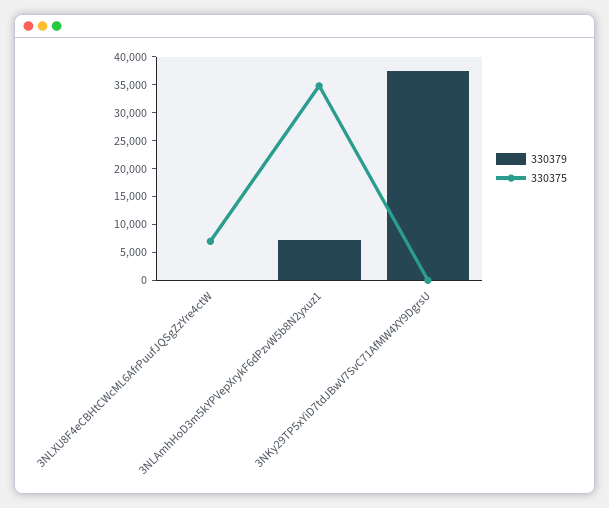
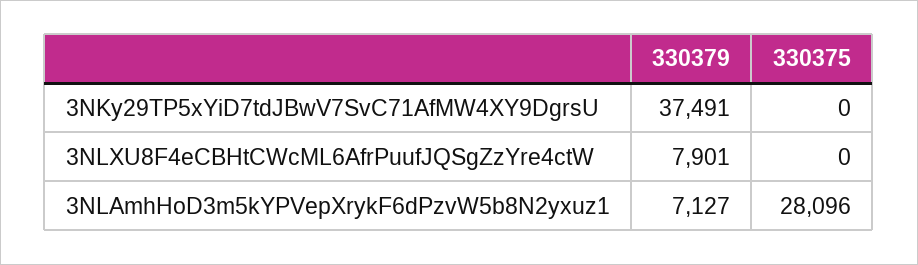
330379, 3NLXU8F4eCBHtCWcML6AfrPuufJQSgZzYre4ctW: 0 -> 7901
330375, 3NLXU8F4eCBHtCWcML6AfrPuufJQSgZzYre4ctW: 7500 -> 0
330375, 3NLAmhHoD3m5kYPVepXrykF6dPzvW5b8N2yxuz1: 35000 -> 28096

